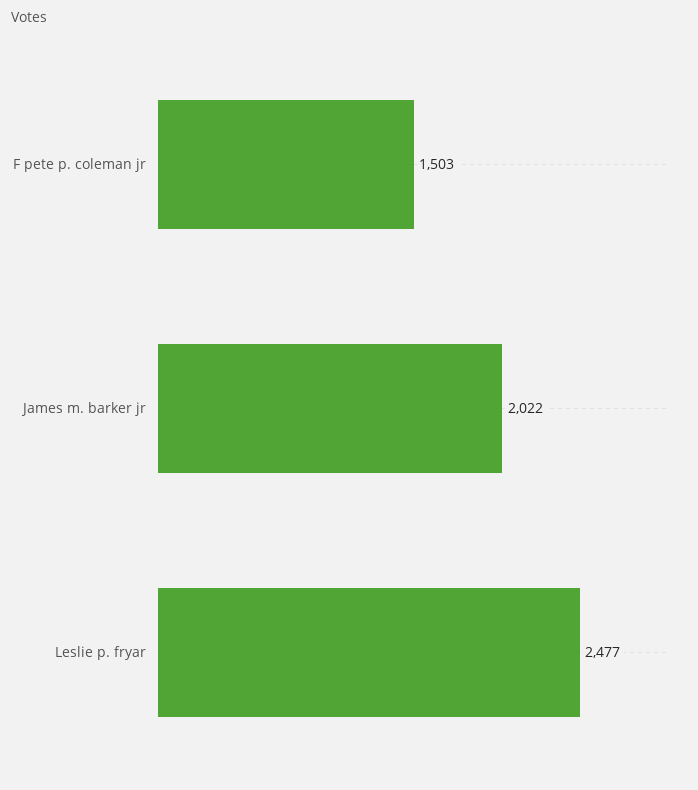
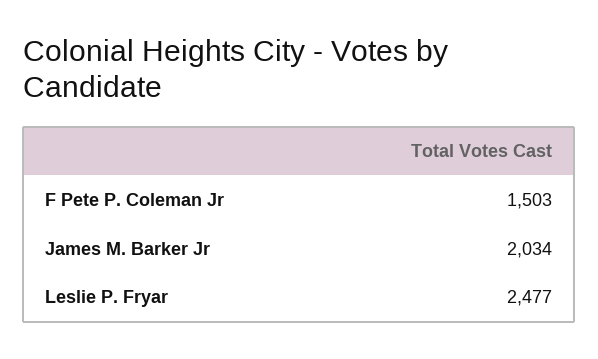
James m. barker jr: 2022 -> 2034

